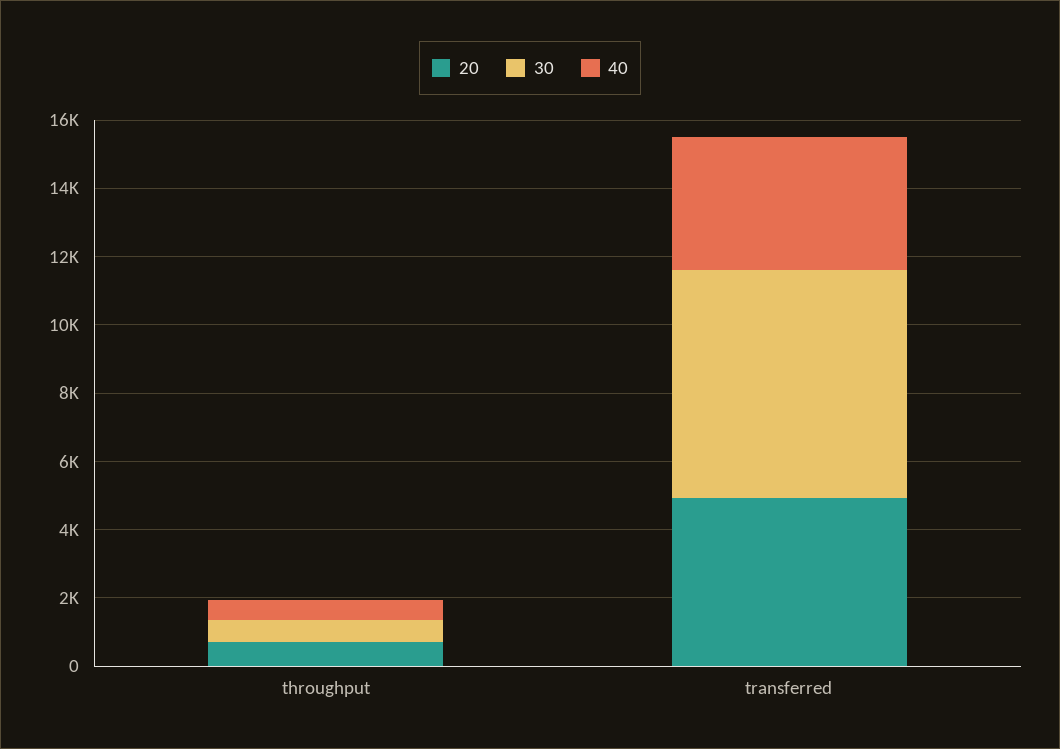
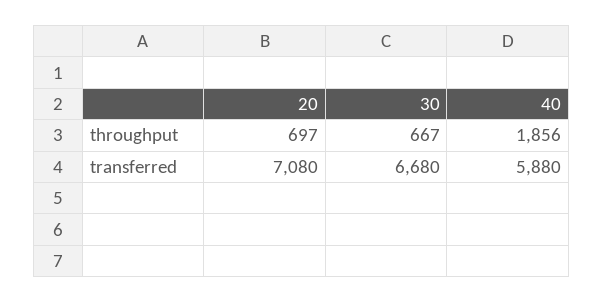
40, throughput: 500 -> 1856
20, transferred: 5000 -> 7080
40, transferred: 4000 -> 5880

